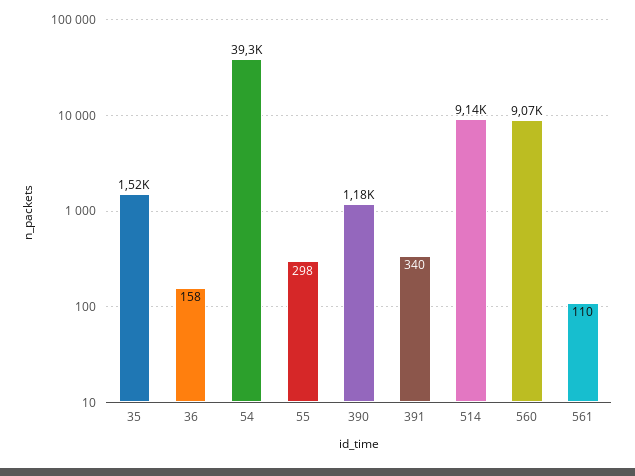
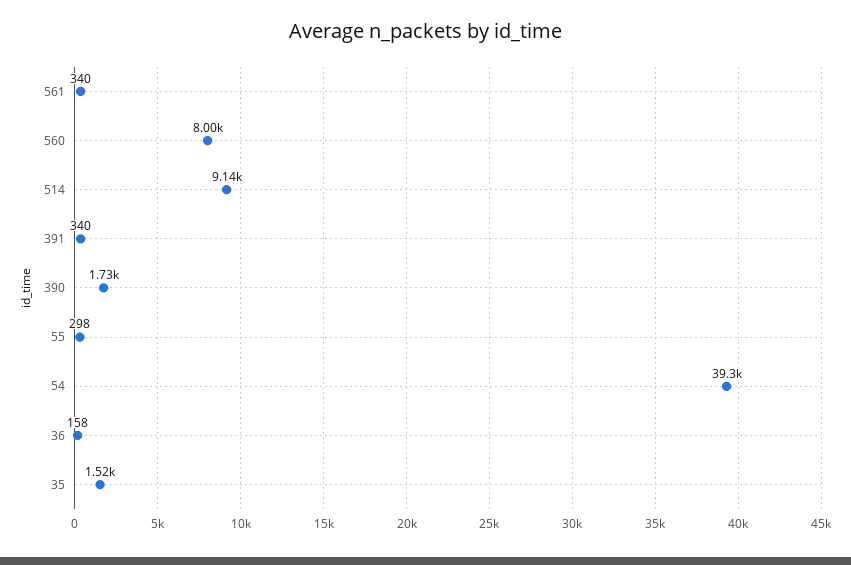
390: 1180 -> 1730
560: 9070 -> 8000
561: 110 -> 340

